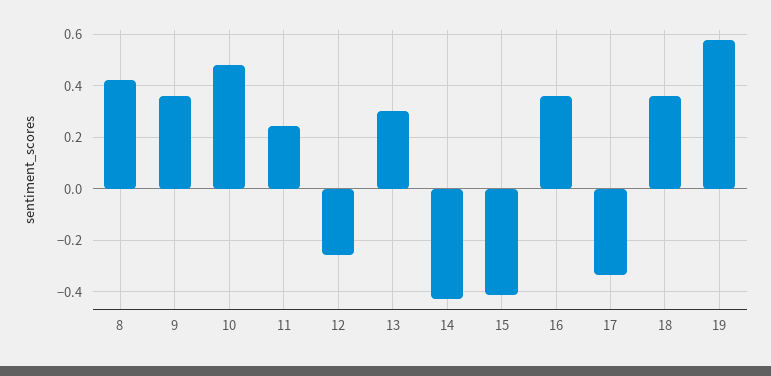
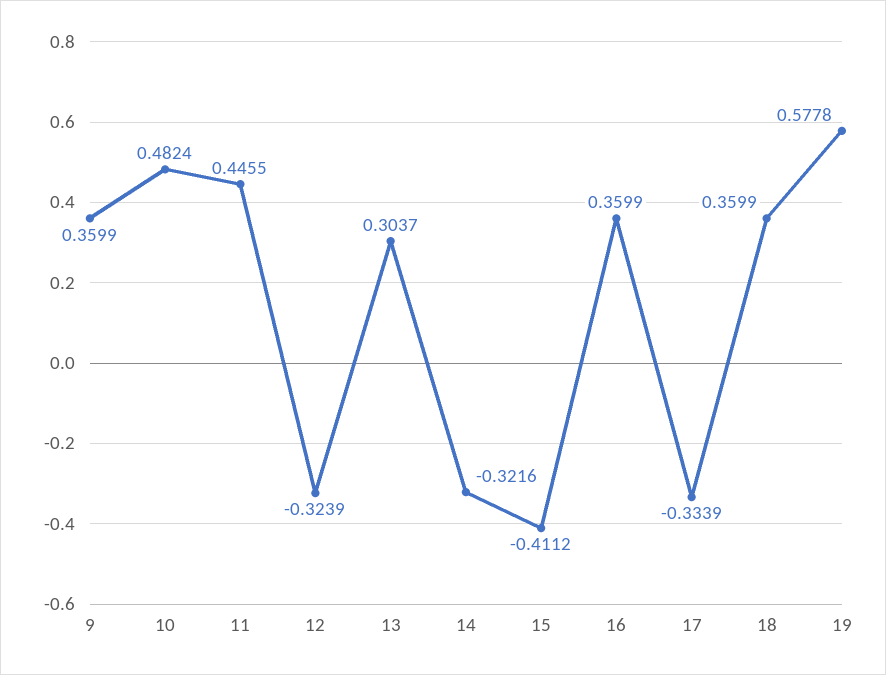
8: 0.425 -> none
11: 0.25 -> 0.4455
12: -0.25 -> -0.3239
14: -0.425 -> -0.3216

